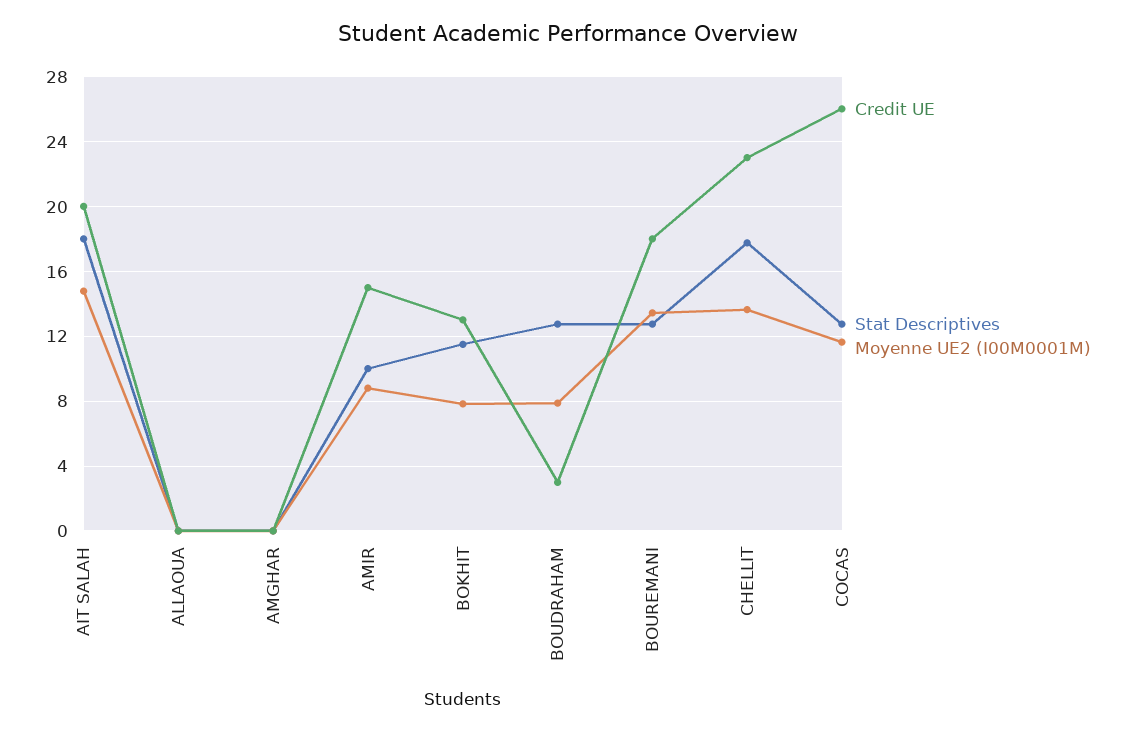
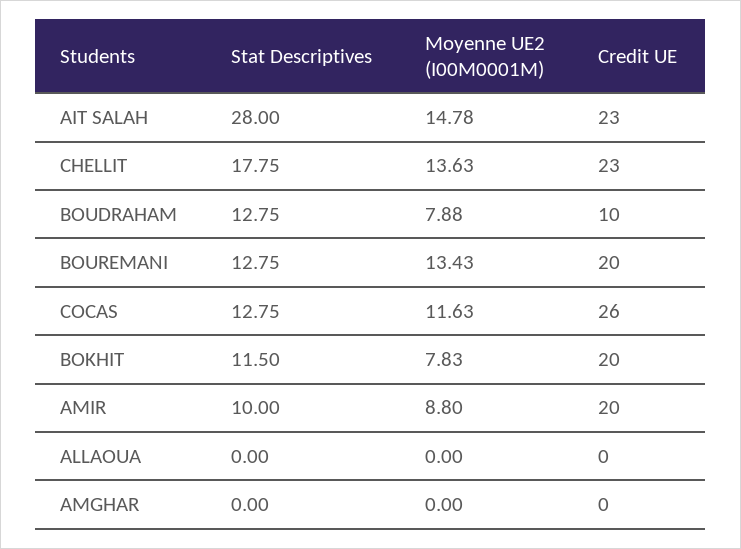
Credit UE, AIT SALAH: 20 -> 23
Stat Descriptives, AIT SALAH: 18 -> 28
Credit UE, AMIR: 15 -> 20
Credit UE, BOKHIT: 13 -> 20
Credit UE, BOUDRAHAM: 3 -> 10
Credit UE, BOUREMANI: 18 -> 20

